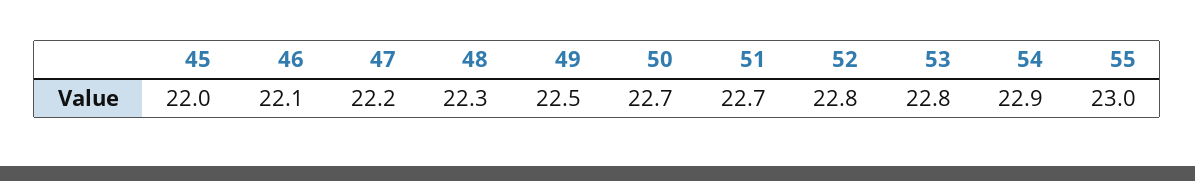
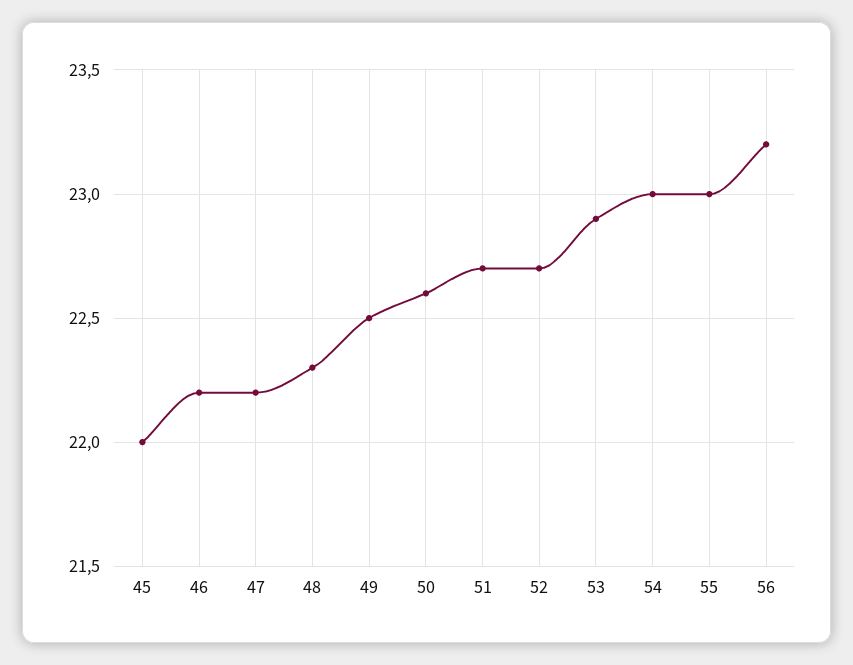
46: 22.1 -> 22.2
50: 22.7 -> 22.6
52: 22.8 -> 22.7
53: 22.8 -> 22.9
54: 22.9 -> 23
56: none -> 23.2

